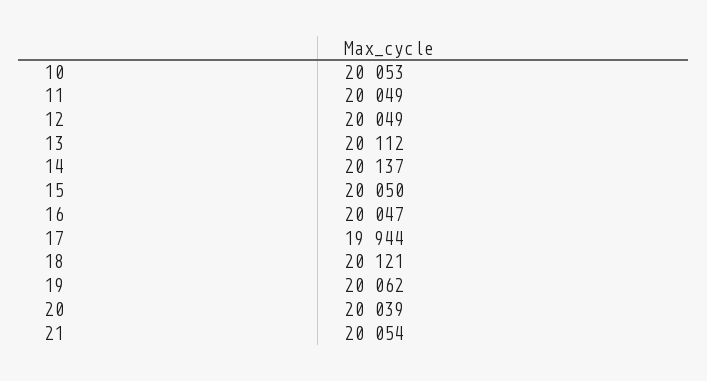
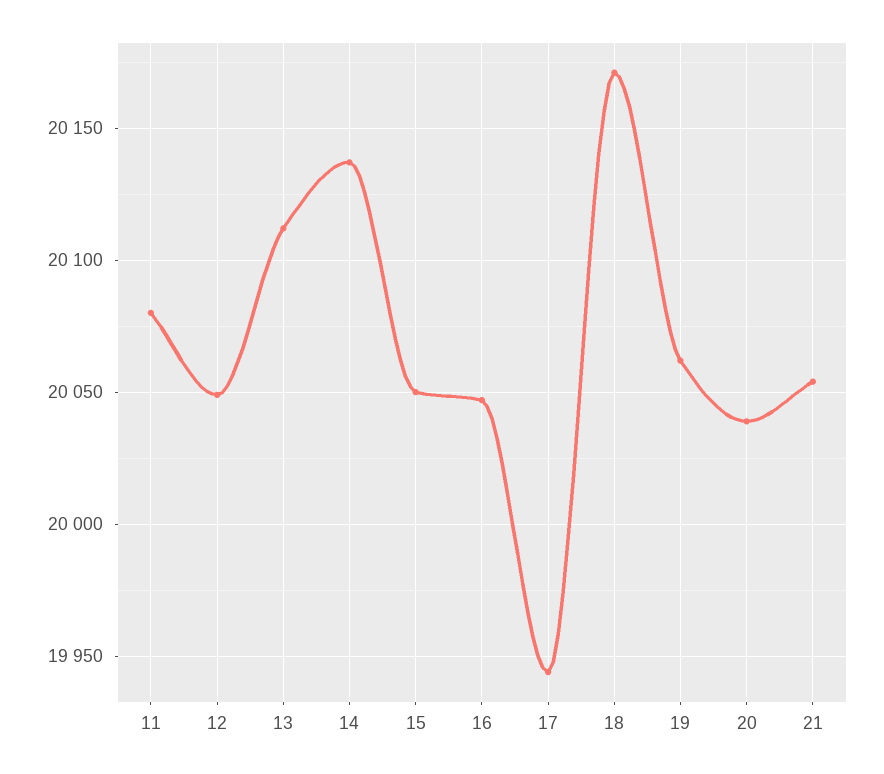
10: 20053 -> none
11: 20049 -> 20080
18: 20121 -> 20170

